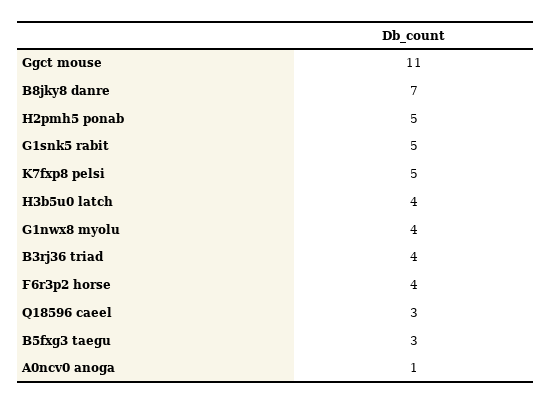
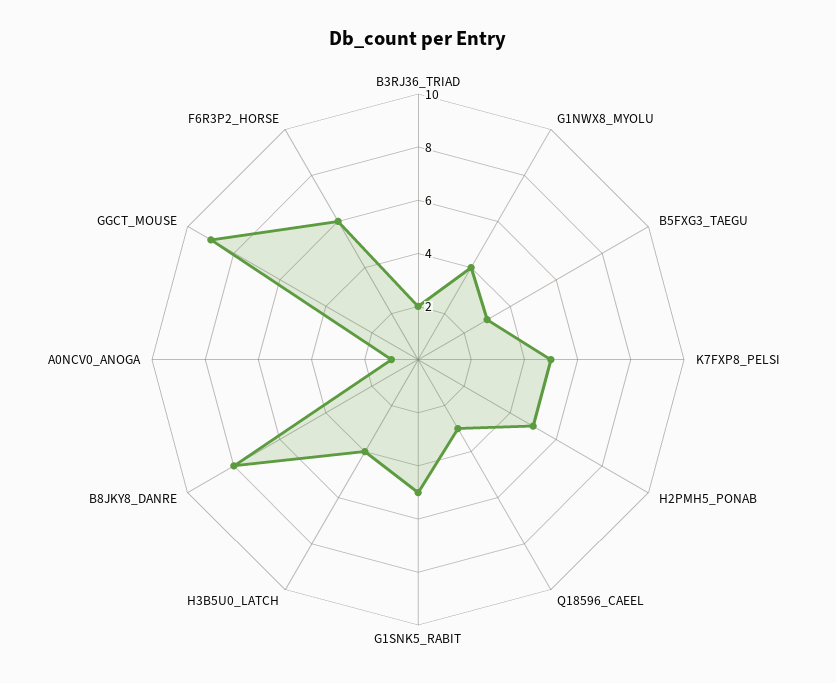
Ggct mouse: 11 -> 9
B8jky8 danre: 7 -> 8
B3rj36 triad: 4 -> 2
F6r3p2 horse: 4 -> 6

